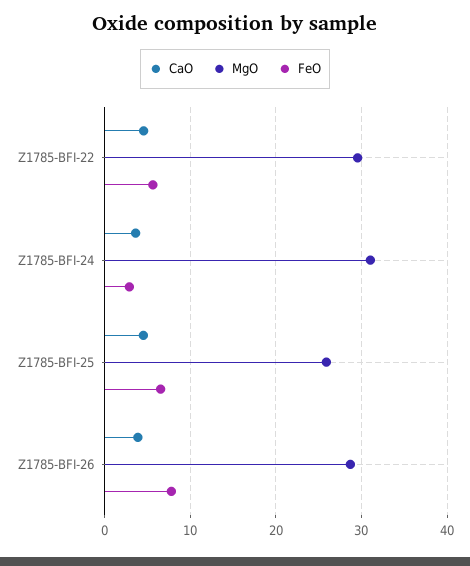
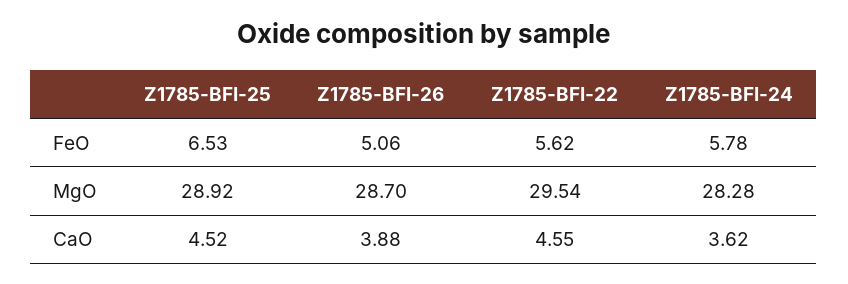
MgO, Z1785-BFI-24: 31 -> 28.28
FeO, Z1785-BFI-24: 3 -> 5.78
MgO, Z1785-BFI-25: 26 -> 28.92
FeO, Z1785-BFI-26: 8 -> 5.06

